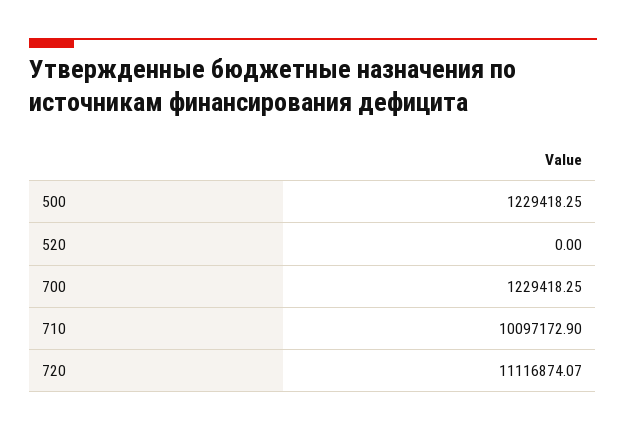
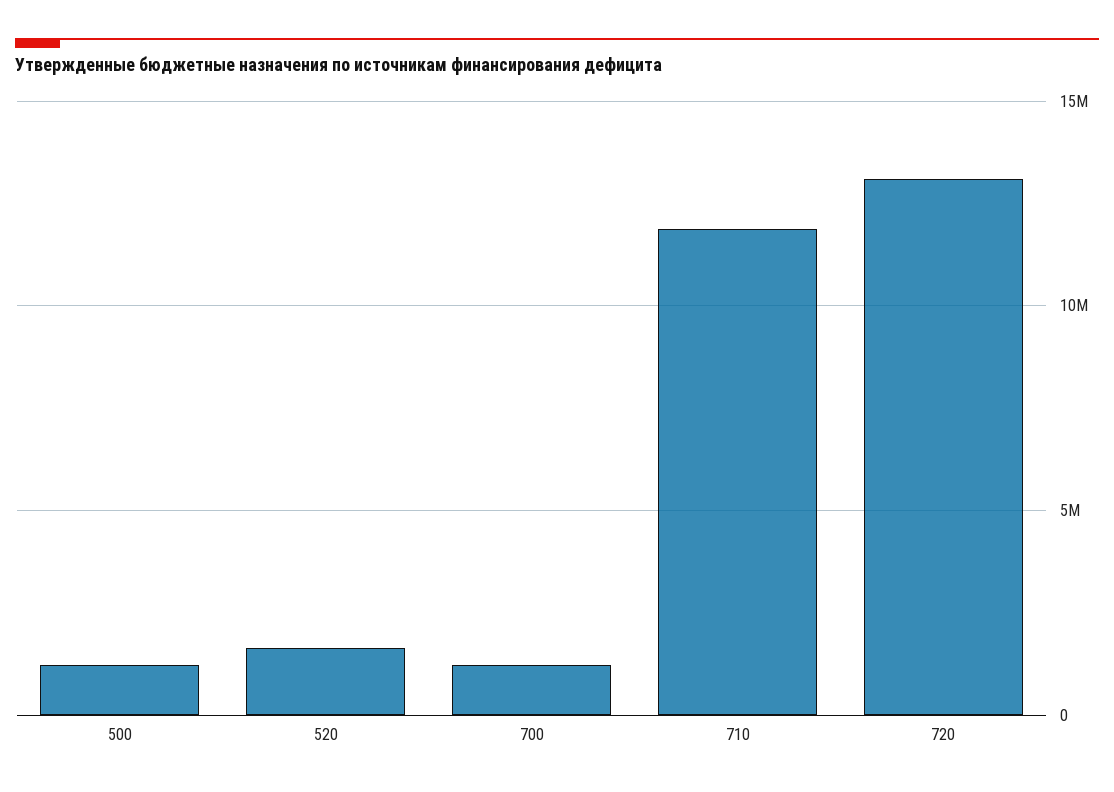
520: 0 -> 1500000
710: 10097172.9 -> 12000000
720: 11116874.07 -> 13000000

